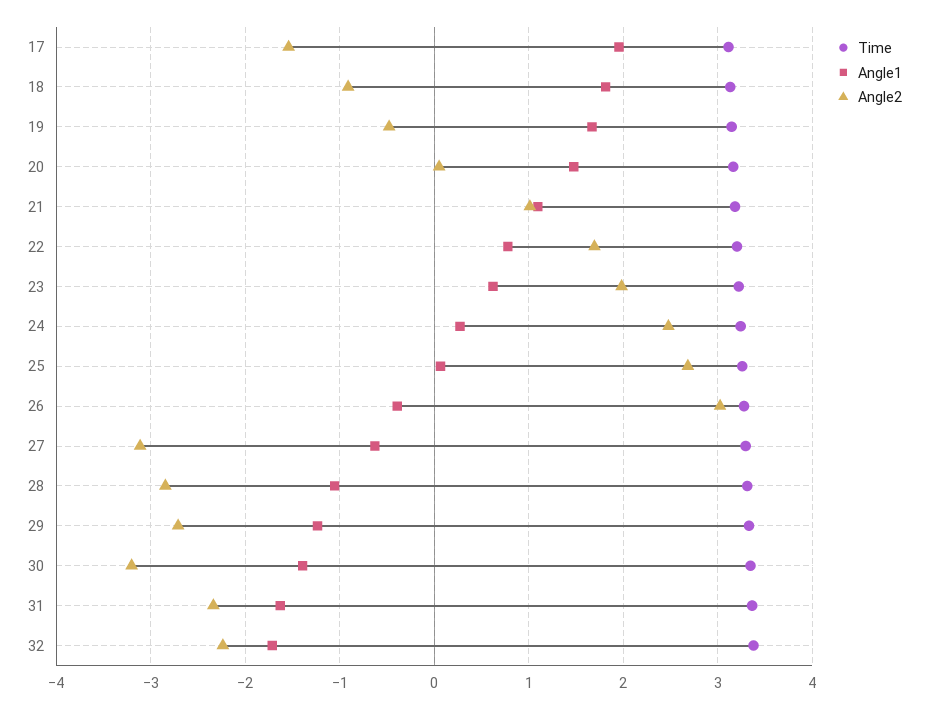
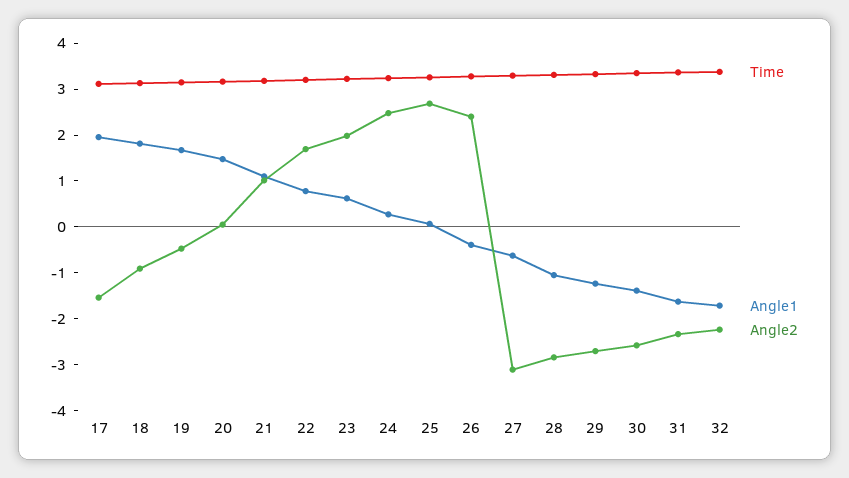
Angle2, 26: 3 -> 2.4
Angle2, 30: -3.2 -> -2.6

